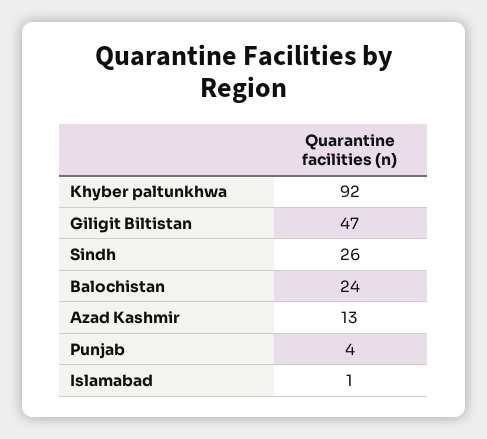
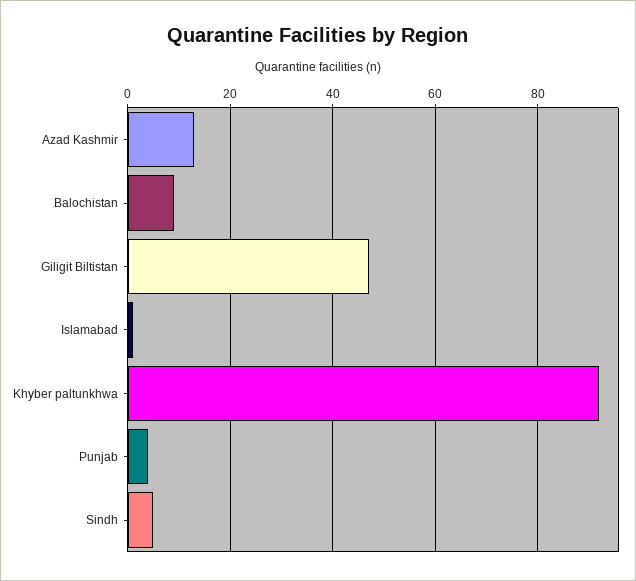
Sindh: 26 -> 5
Balochistan: 24 -> 10

